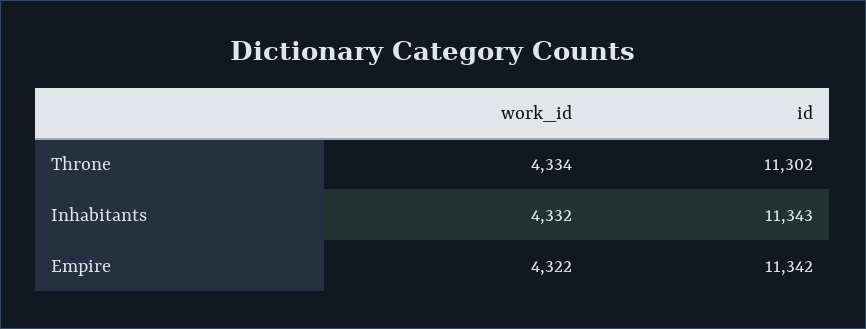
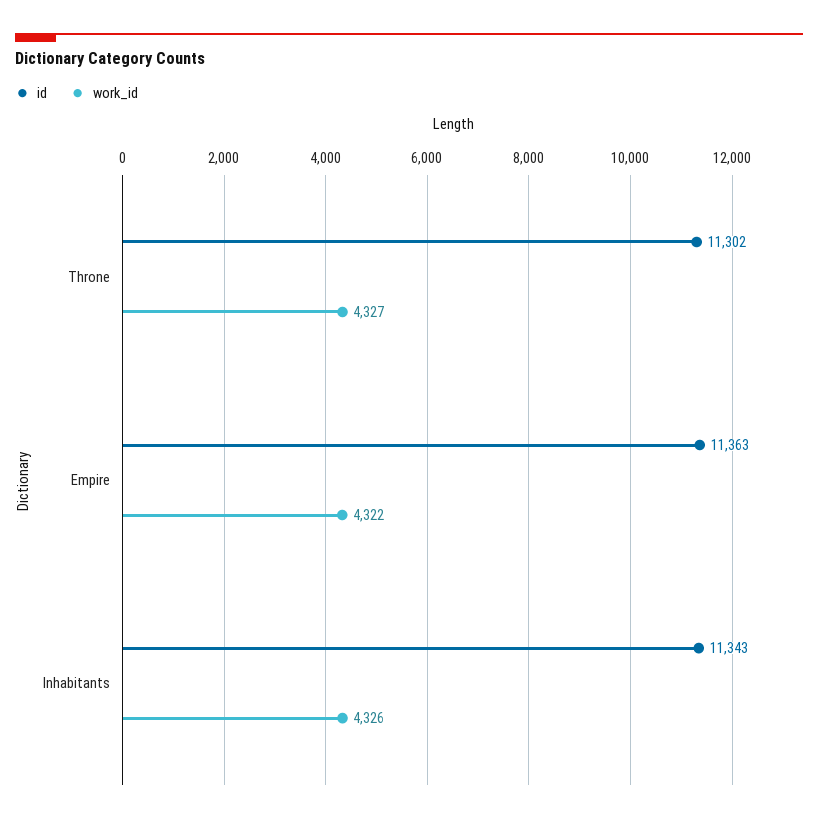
work_id, Throne: 4334 -> 4327
work_id, Inhabitants: 4332 -> 4326
id, Empire: 11342 -> 11363

